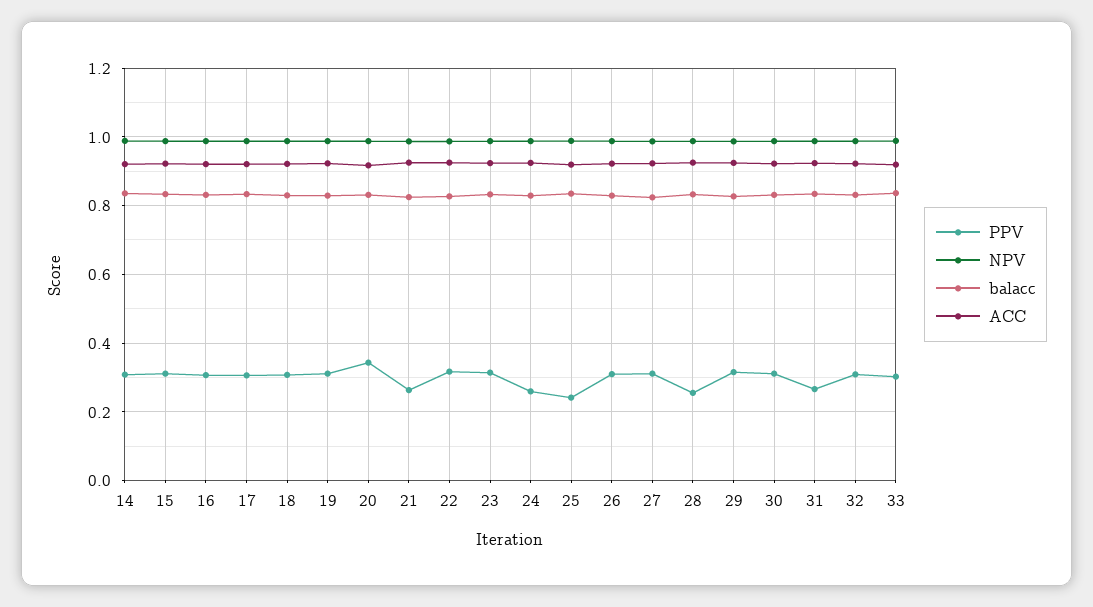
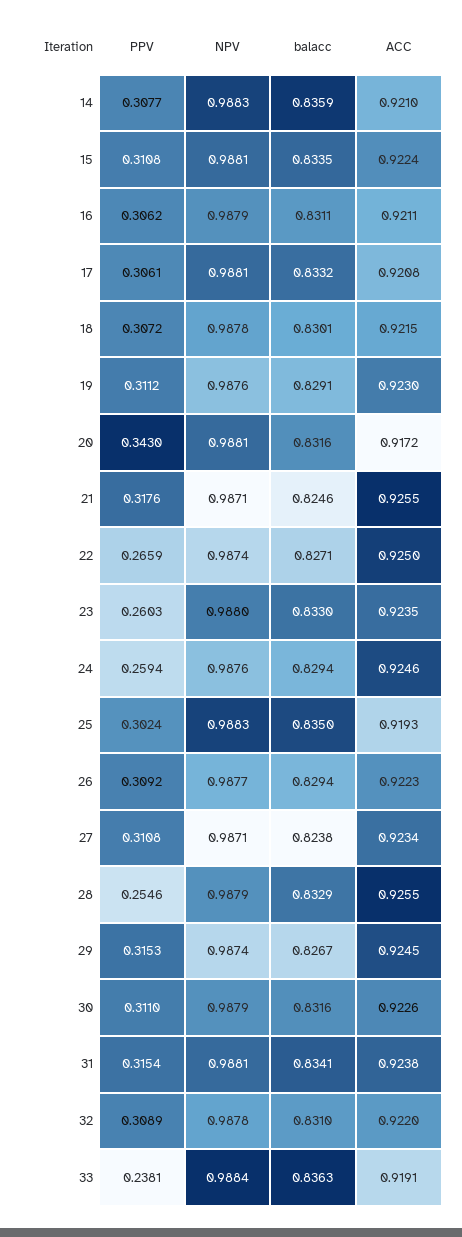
PPV, 21: 0.26 -> 0.3176
PPV, 22: 0.32 -> 0.2659
PPV, 23: 0.32 -> 0.2603
PPV, 25: 0.24 -> 0.3024
PPV, 31: 0.26 -> 0.3154
PPV, 33: 0.3 -> 0.2381

